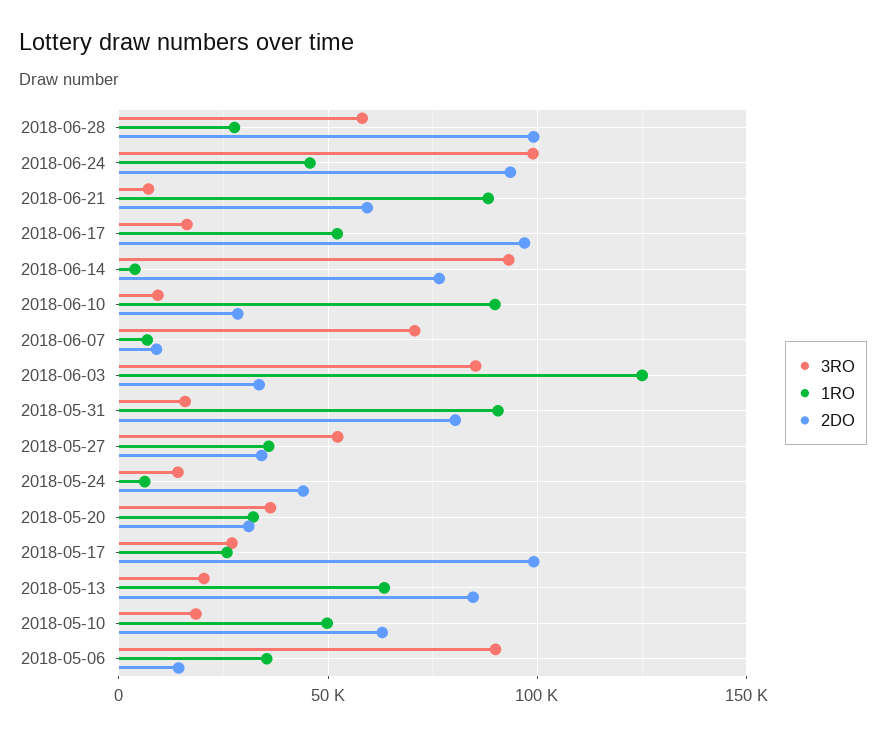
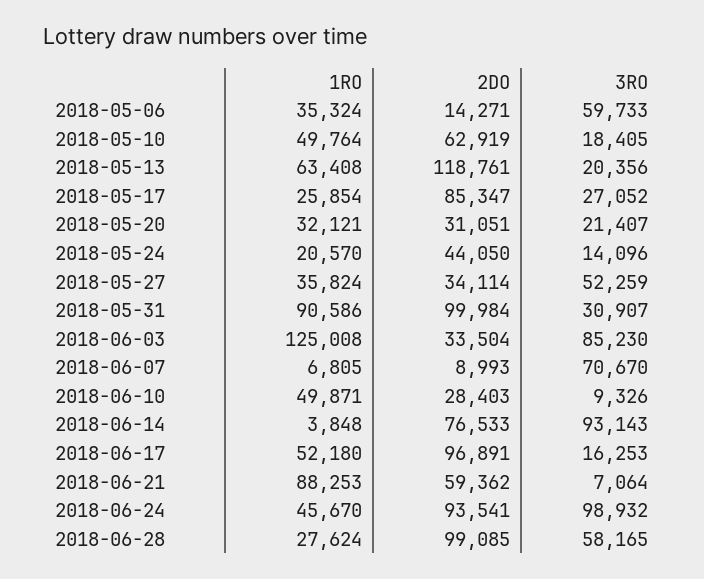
1RO, 2018-06-10: 90000 -> 49871
3RO, 2018-05-31: 15000 -> 30907
2DO, 2018-05-31: 80000 -> 99984
1RO, 2018-05-24: 5000 -> 20570
3RO, 2018-05-20: 35000 -> 21407
2DO, 2018-05-17: 100000 -> 85347
2DO, 2018-05-13: 85000 -> 118761
3RO, 2018-05-06: 90000 -> 59733

